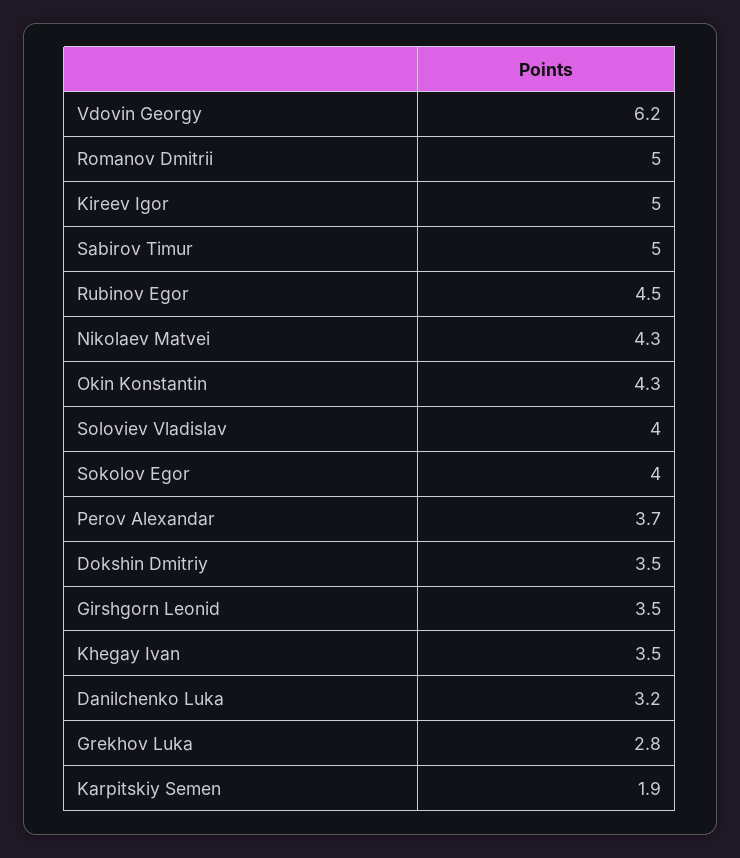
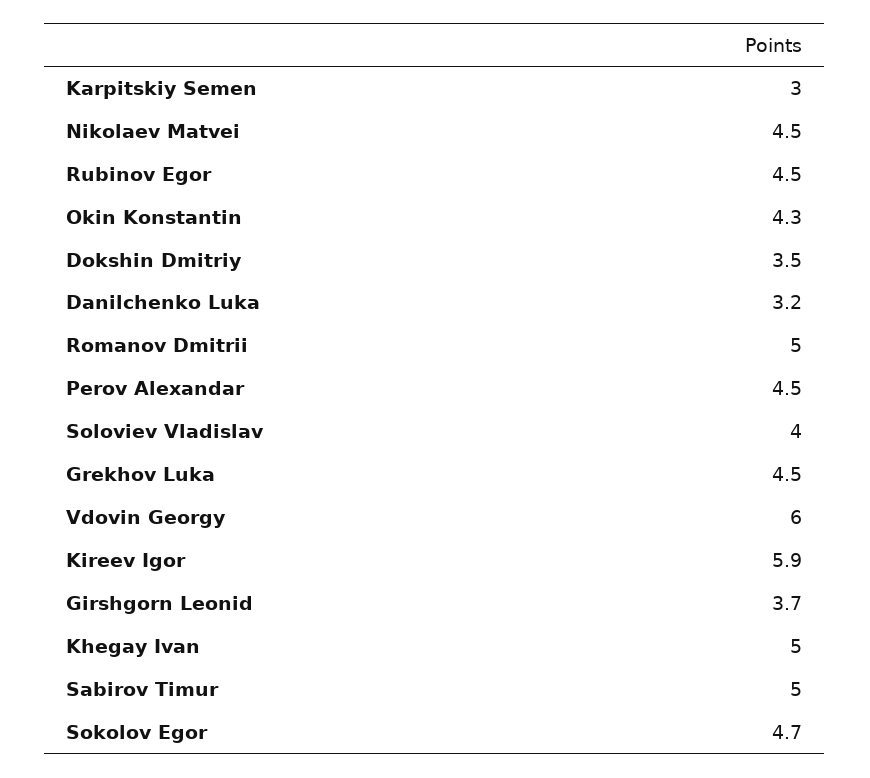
Vdovin Georgy: 6.2 -> 6
Kireev Igor: 5 -> 5.9
Nikolaev Matvei: 4.3 -> 4.5
Sokolov Egor: 4 -> 4.7
Perov Alexandar: 3.7 -> 4.5
Girshgorn Leonid: 3.5 -> 3.7
Khegay Ivan: 3.5 -> 5
Grekhov Luka: 2.8 -> 4.5
Karpitskiy Semen: 1.9 -> 3

